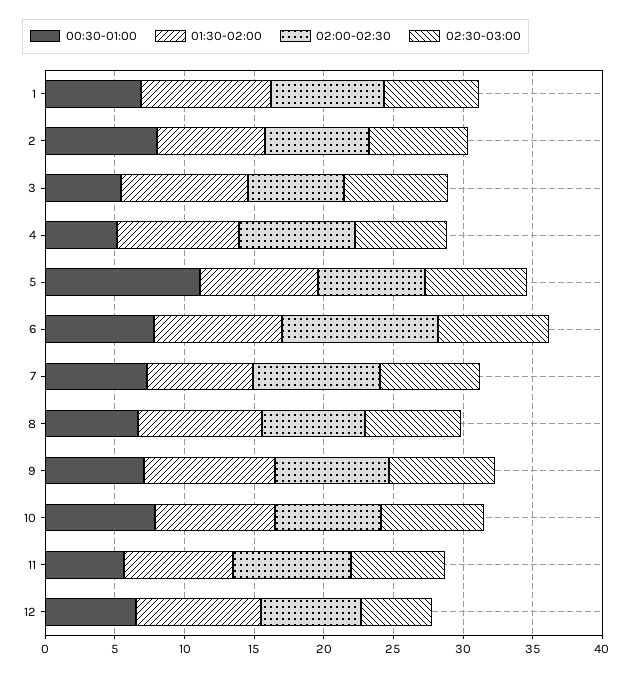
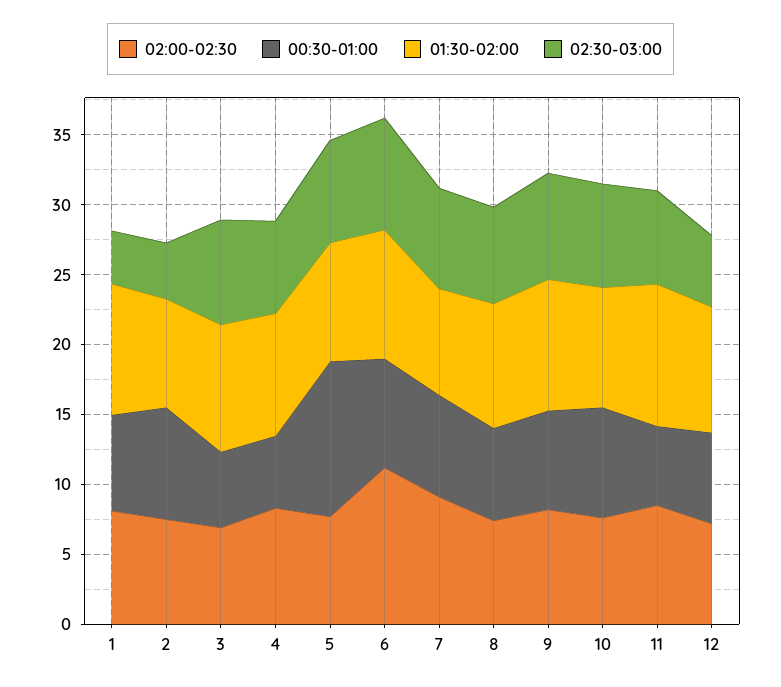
02:30-03:00, 1: 7 -> 4
02:30-03:00, 2: 7 -> 4
01:30-02:00, 11: 8 -> 10

